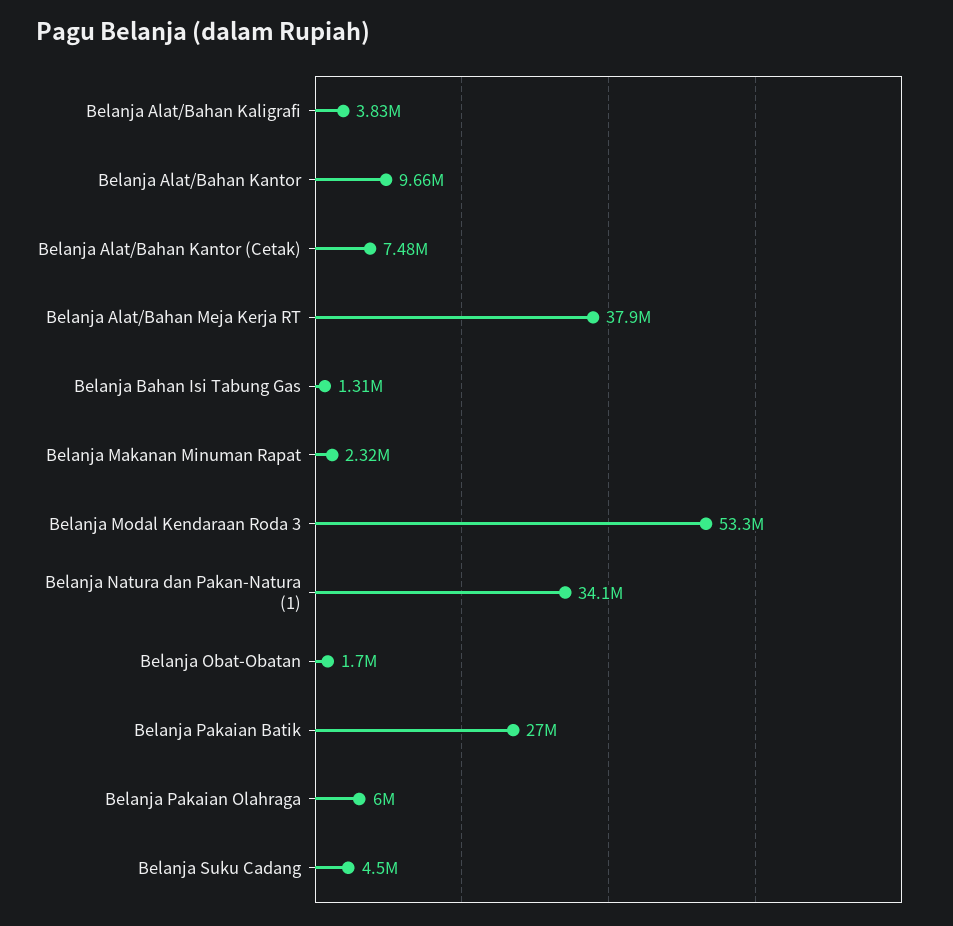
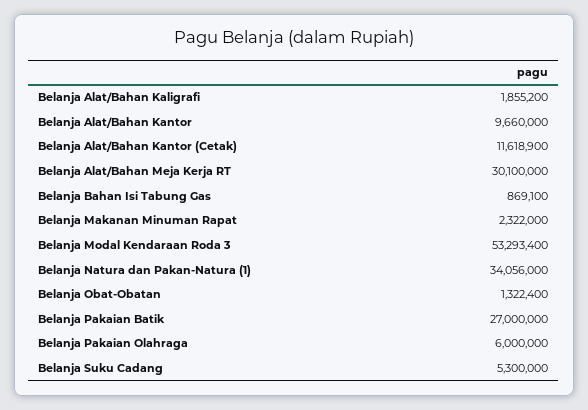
Belanja Alat/Bahan Kaligrafi: 3830000 -> 1855200
Belanja Alat/Bahan Kantor (Cetak): 7480000 -> 11618900
Belanja Alat/Bahan Meja Kerja RT: 37900000 -> 30100000
Belanja Bahan Isi Tabung Gas: 1310000 -> 869100
Belanja Obat-Obatan: 1700000 -> 1322400
Belanja Suku Cadang: 4500000 -> 5300000

